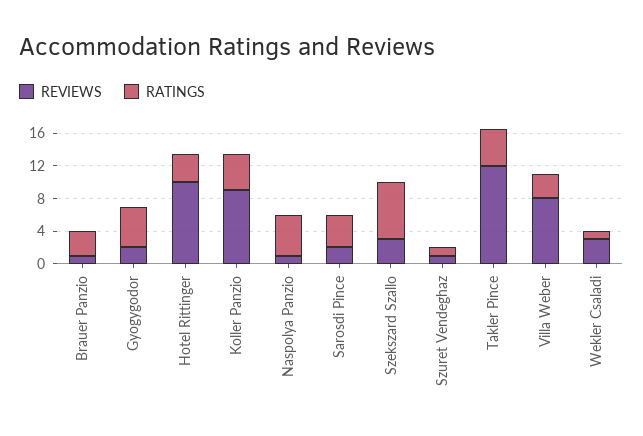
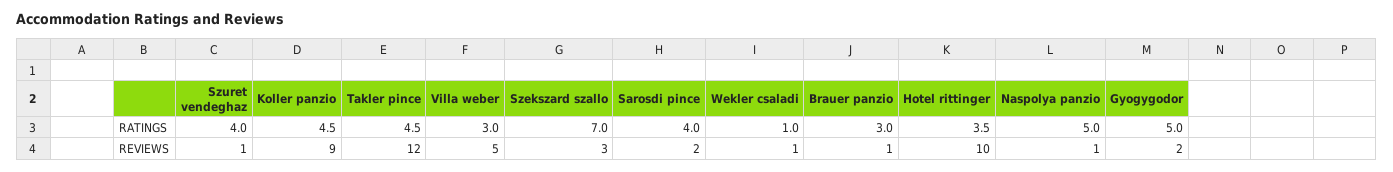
RATINGS, Szuret Vendeghaz: 1 -> 4
REVIEWS, Villa Weber: 8 -> 5
REVIEWS, Wekler Csaladi: 3 -> 1

